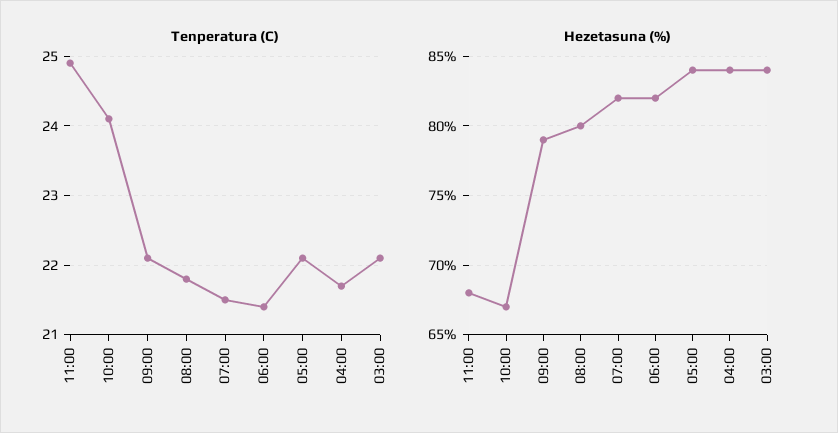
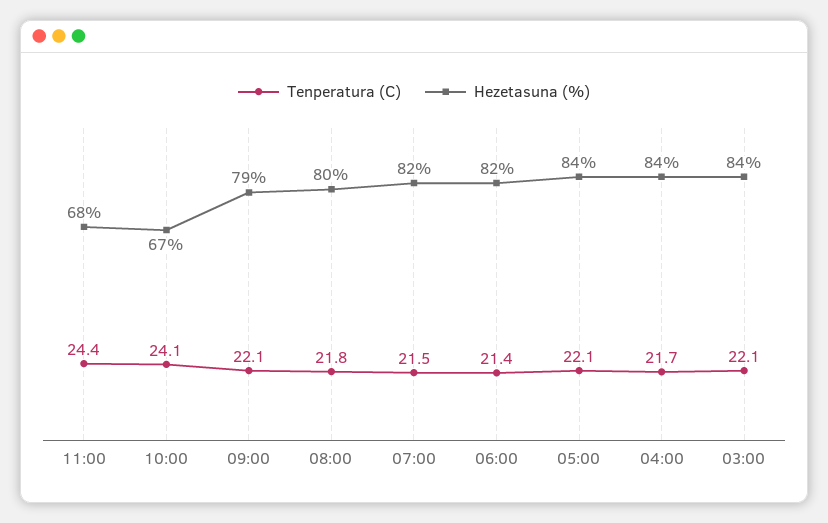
Tenperatura (C), 11:00: 24.9 -> 24.4

